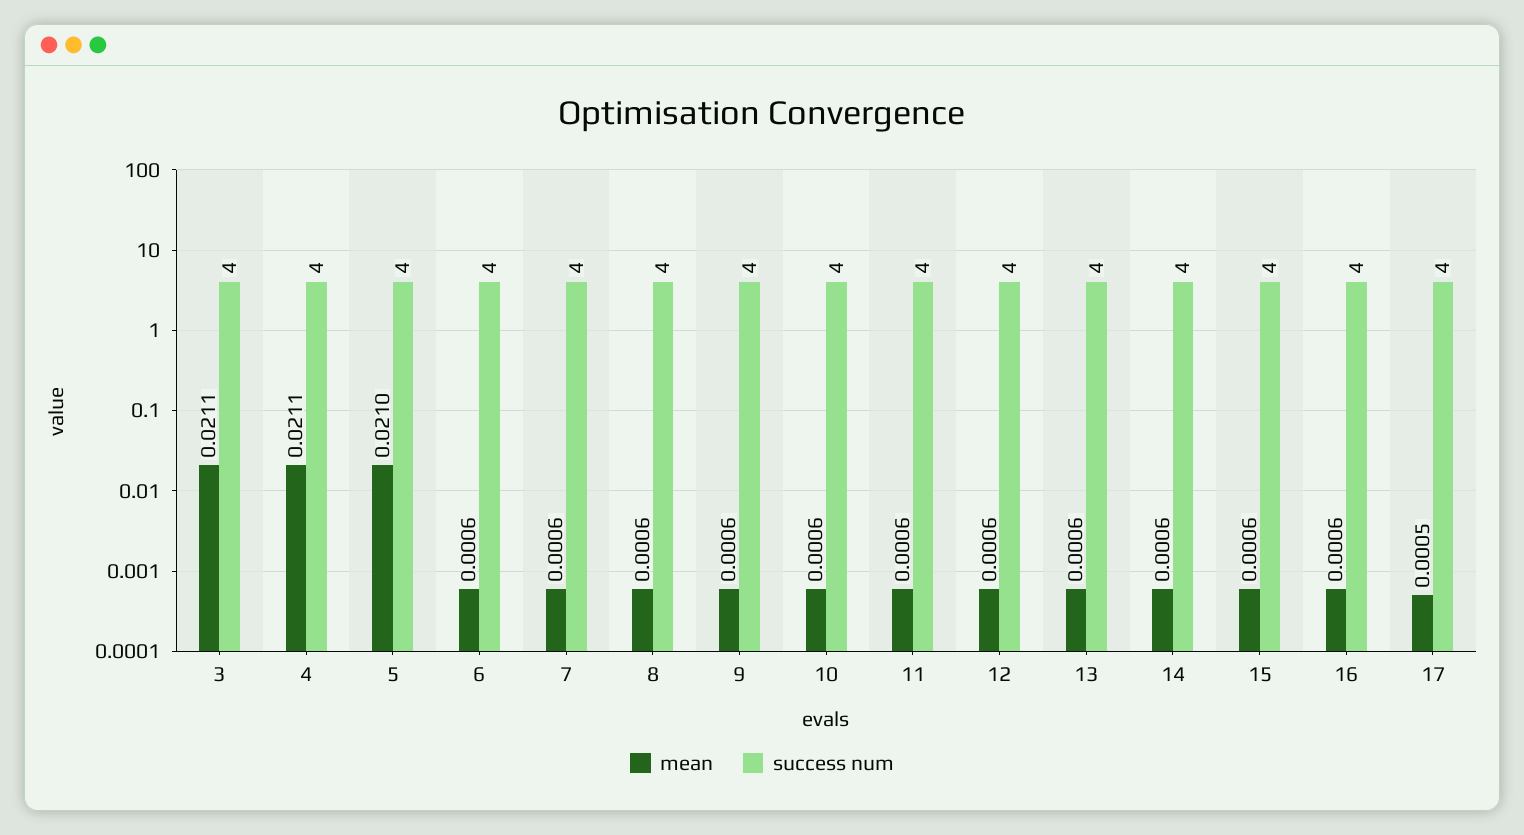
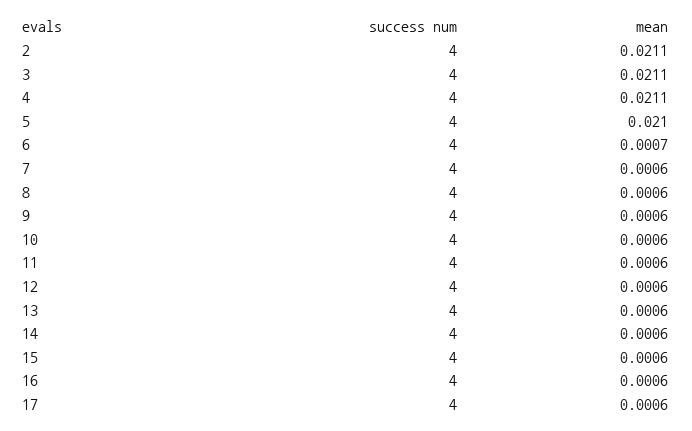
mean, 6: 0.0006 -> 0.0007
mean, 17: 0.0005 -> 0.0006
success num, 2: none -> 4
mean, 2: none -> 0.0211

